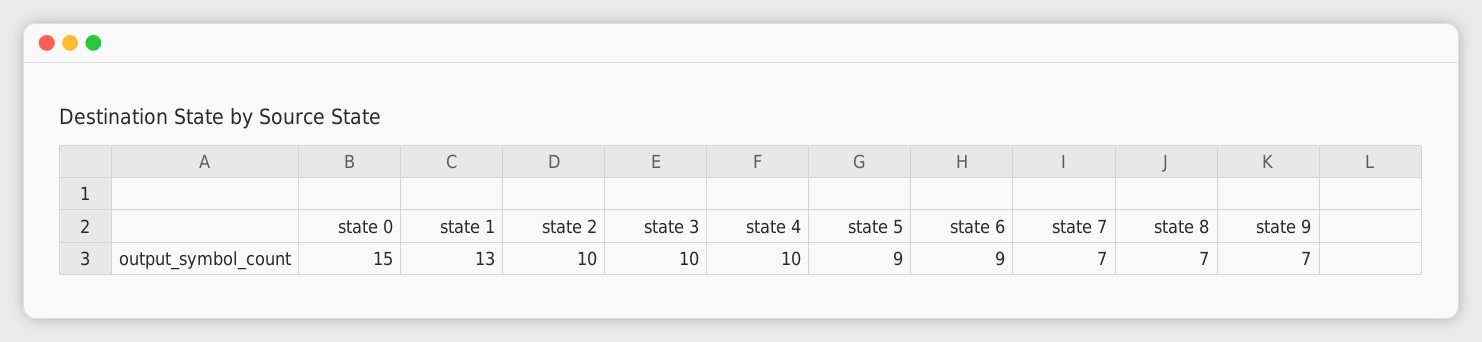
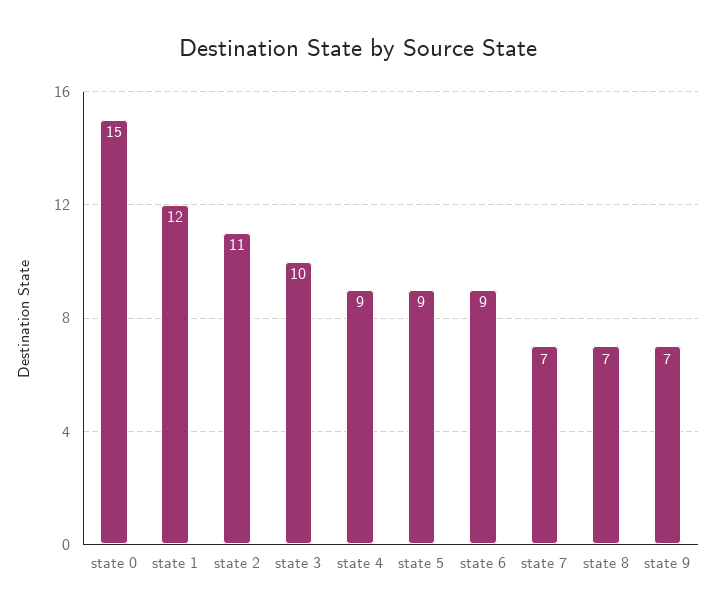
state 1: 13 -> 12
state 2: 10 -> 11
state 4: 10 -> 9

